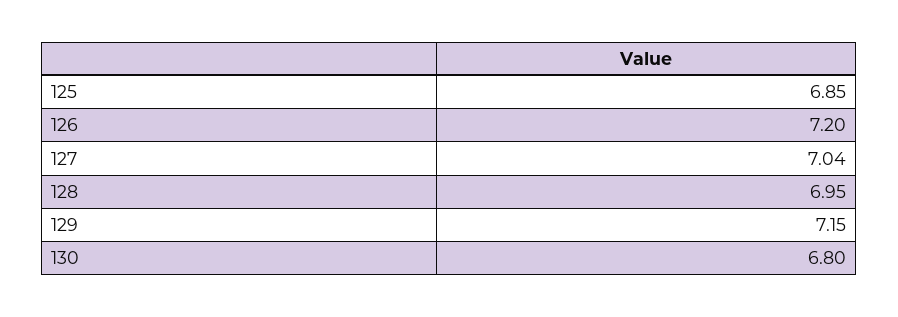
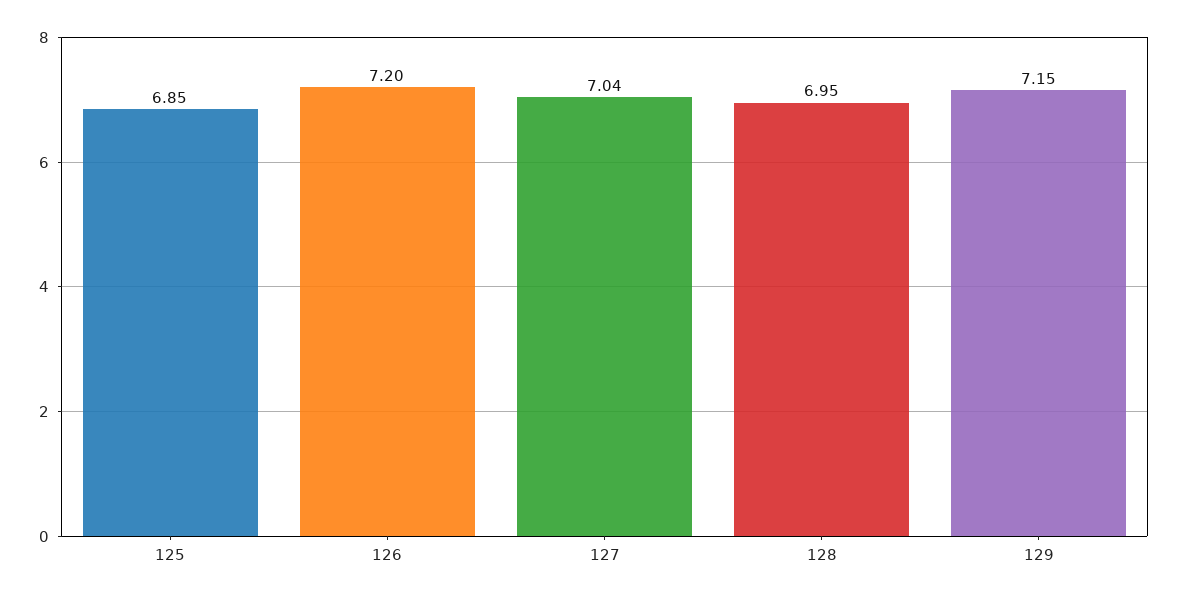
130: 6.8 -> none

